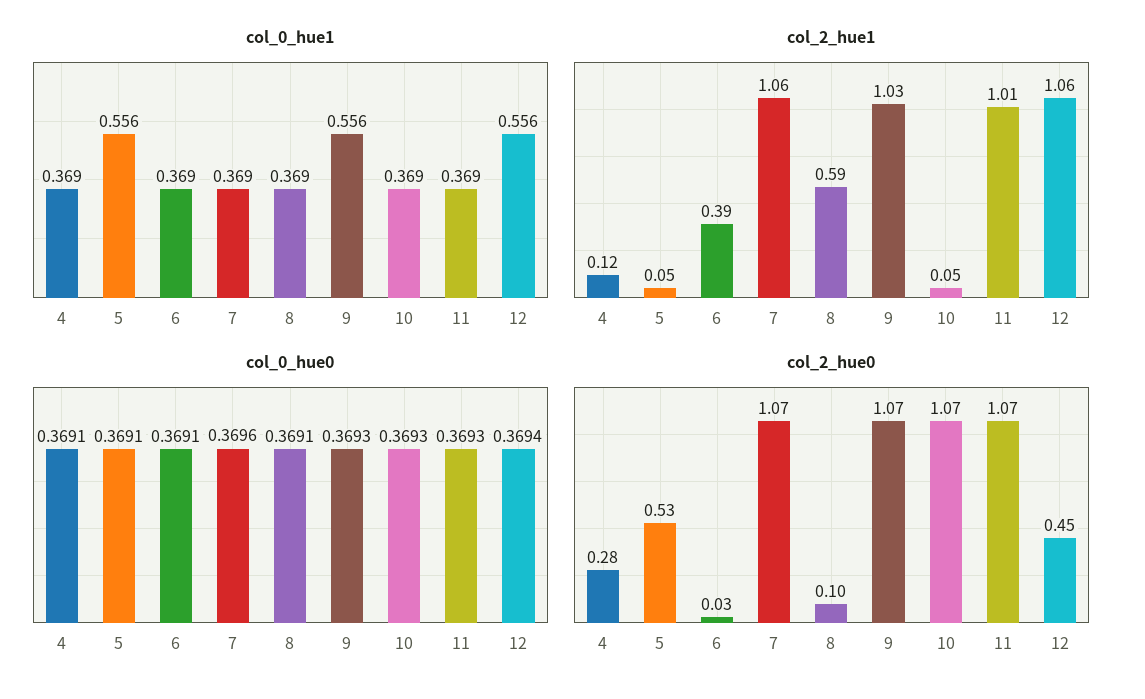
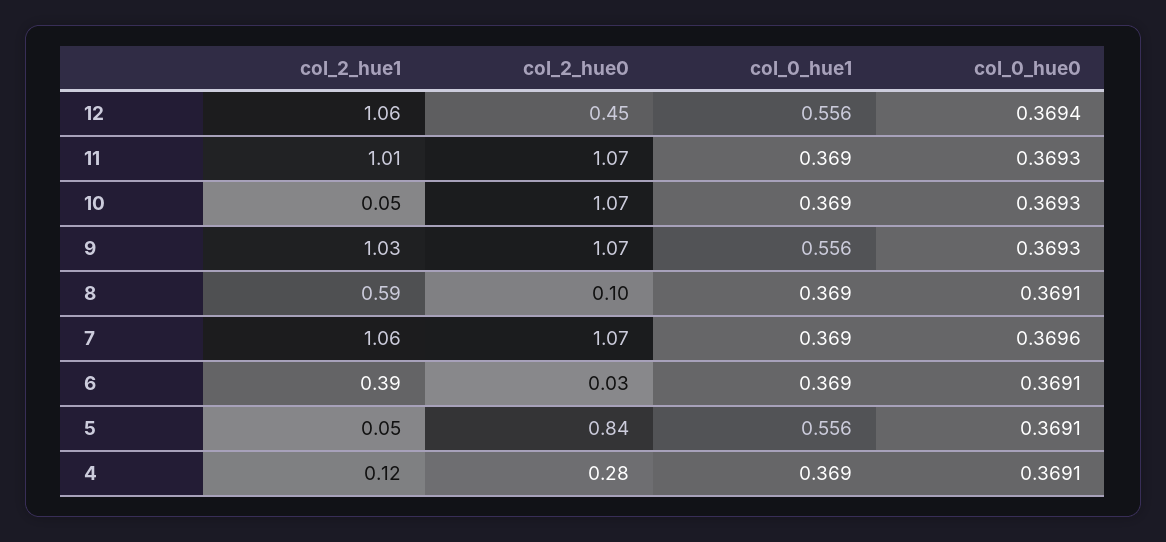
col_2_hue0, 5: 0.53 -> 0.84

